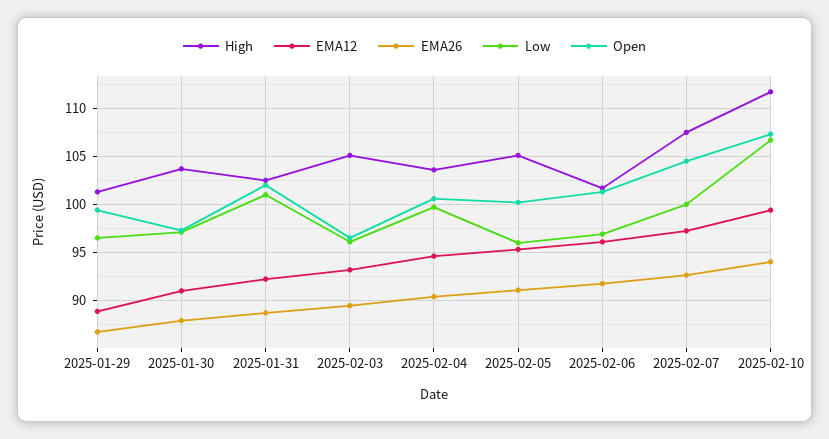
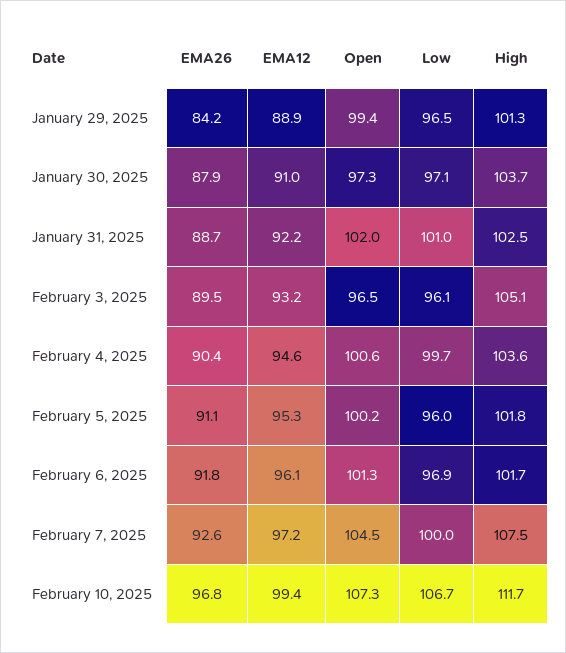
EMA26, 2025-01-29: 87 -> 84.2
High, 2025-02-05: 105 -> 101.8
EMA26, 2025-02-10: 94 -> 96.8

